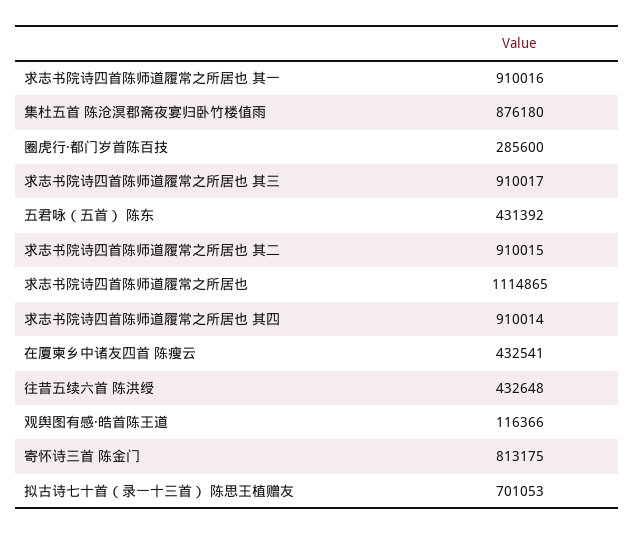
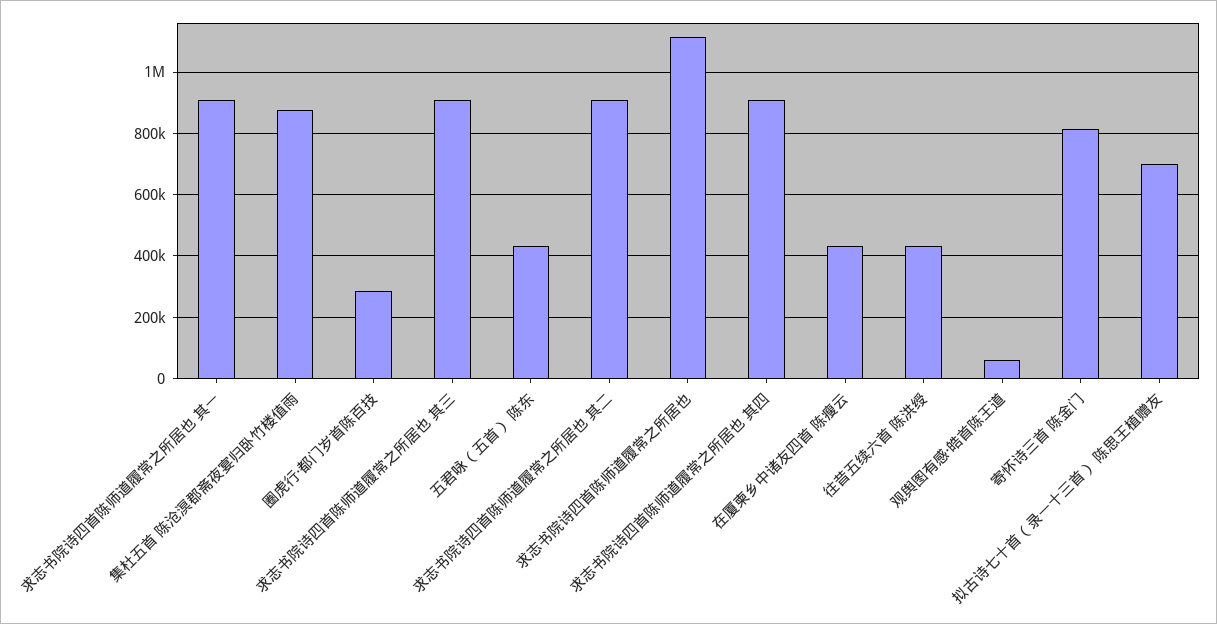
观舆图有感·皓首陈王道: 116366 -> 60000

